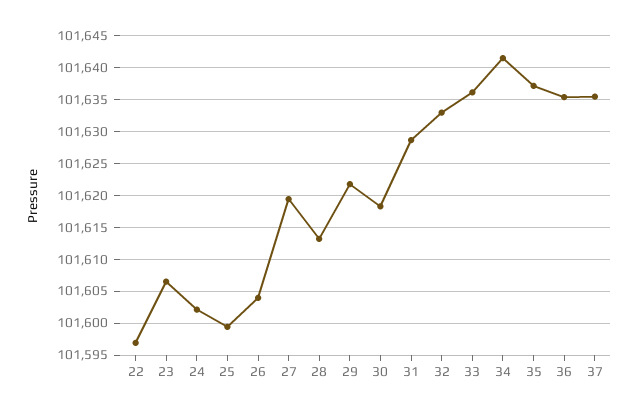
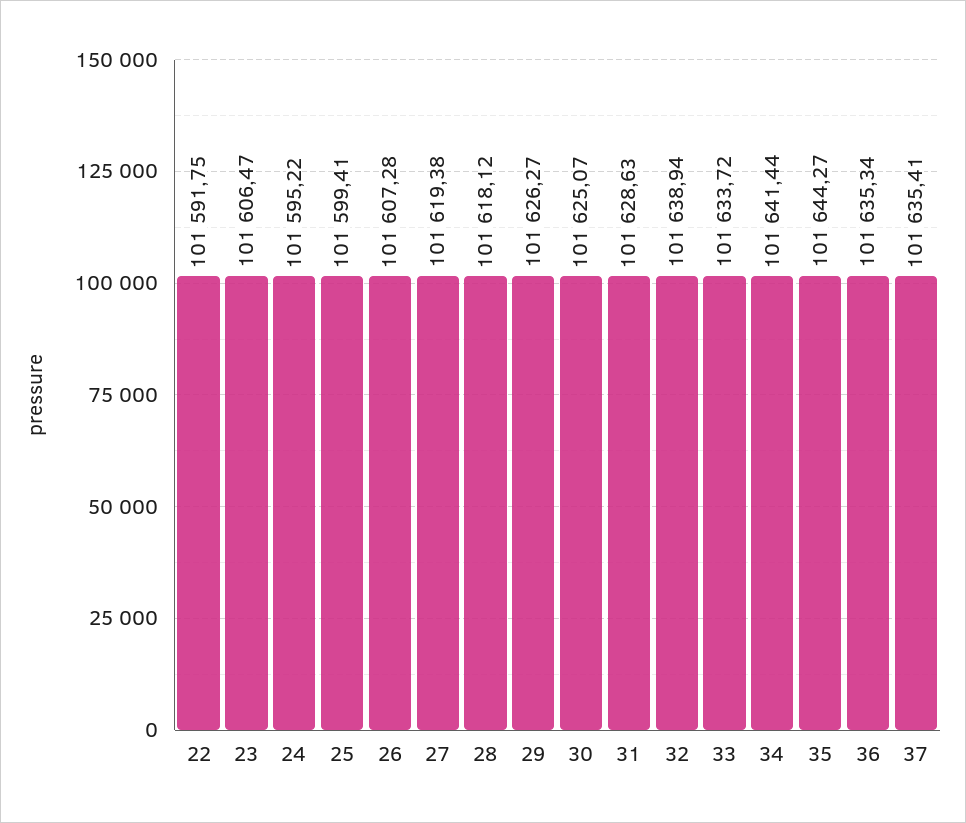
22: 101597 -> 101591.75
24: 101602 -> 101595.22
26: 101604 -> 101607.28
28: 101613 -> 101618.12
29: 101622 -> 101626.27
30: 101618 -> 101625.07
32: 101633 -> 101638.94
33: 101636 -> 101633.72
35: 101637 -> 101644.27

